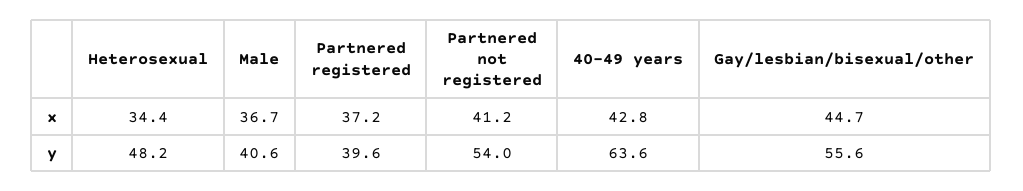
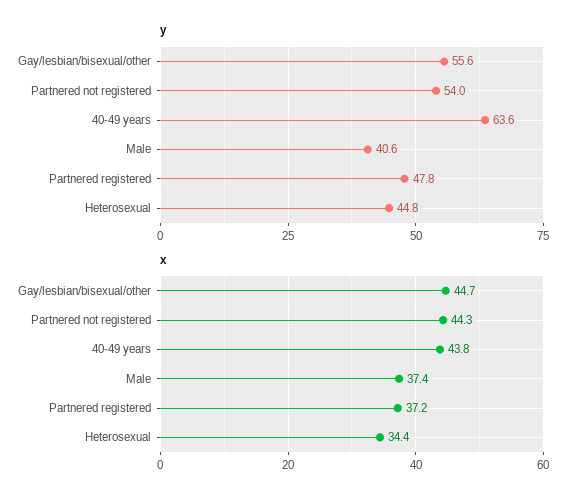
x, Male: 36.7 -> 37.4
x, Partnered not registered: 41.2 -> 44.3
x, 40-49 years: 42.8 -> 43.8
y, Heterosexual: 48.2 -> 44.8
y, Partnered registered: 39.6 -> 47.8

